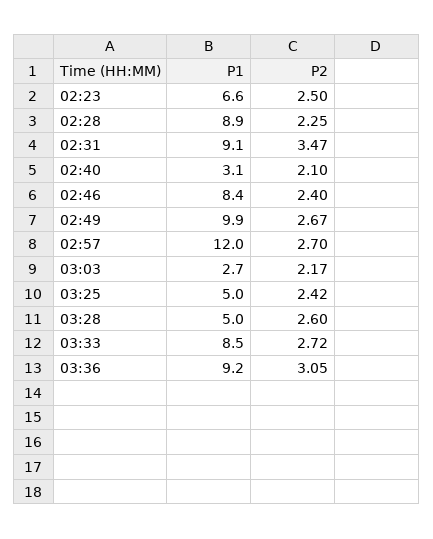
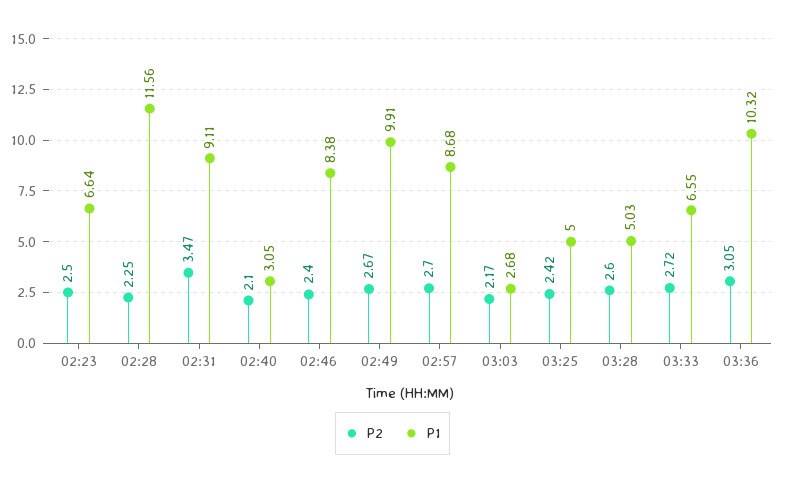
P1, 02:28: 8.9 -> 11.56
P1, 02:57: 12 -> 8.68
P1, 03:33: 8.5 -> 6.55
P1, 03:36: 9.2 -> 10.32

